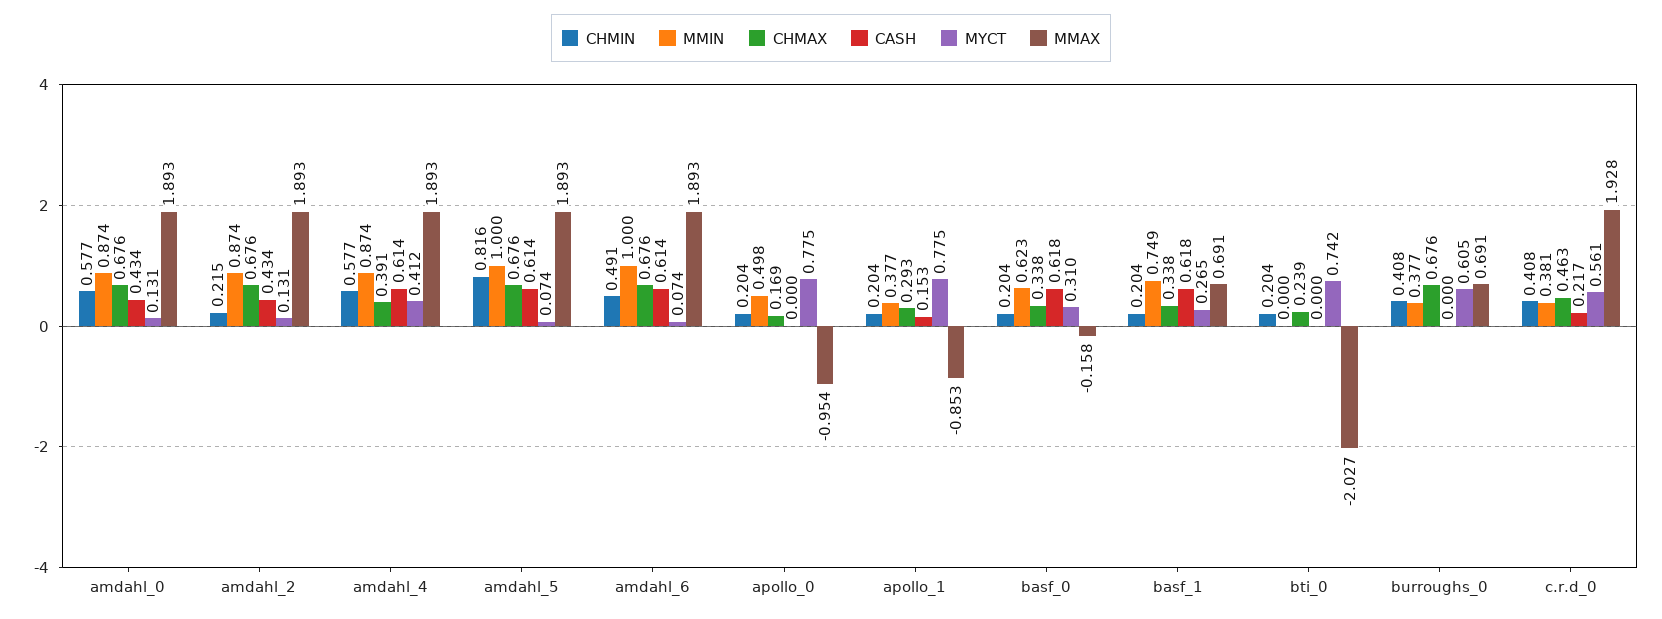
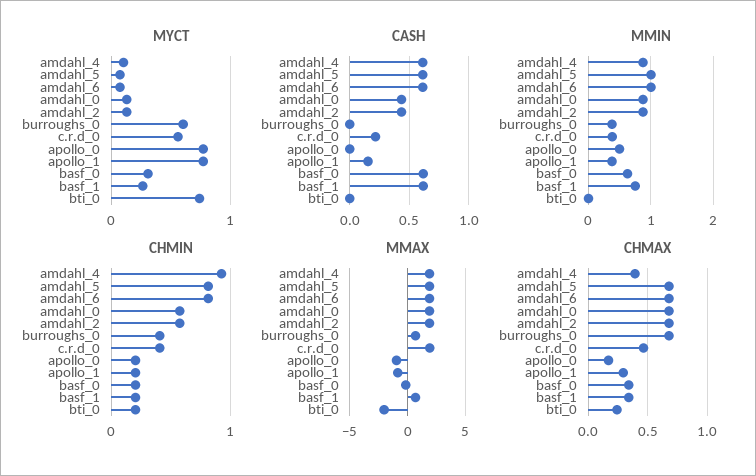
CHMIN, amdahl_2: 0.215 -> 0.6
CHMIN, amdahl_4: 0.577 -> 0.9
MYCT, amdahl_4: 0.412 -> 0.1
CHMIN, amdahl_6: 0.491 -> 0.8

